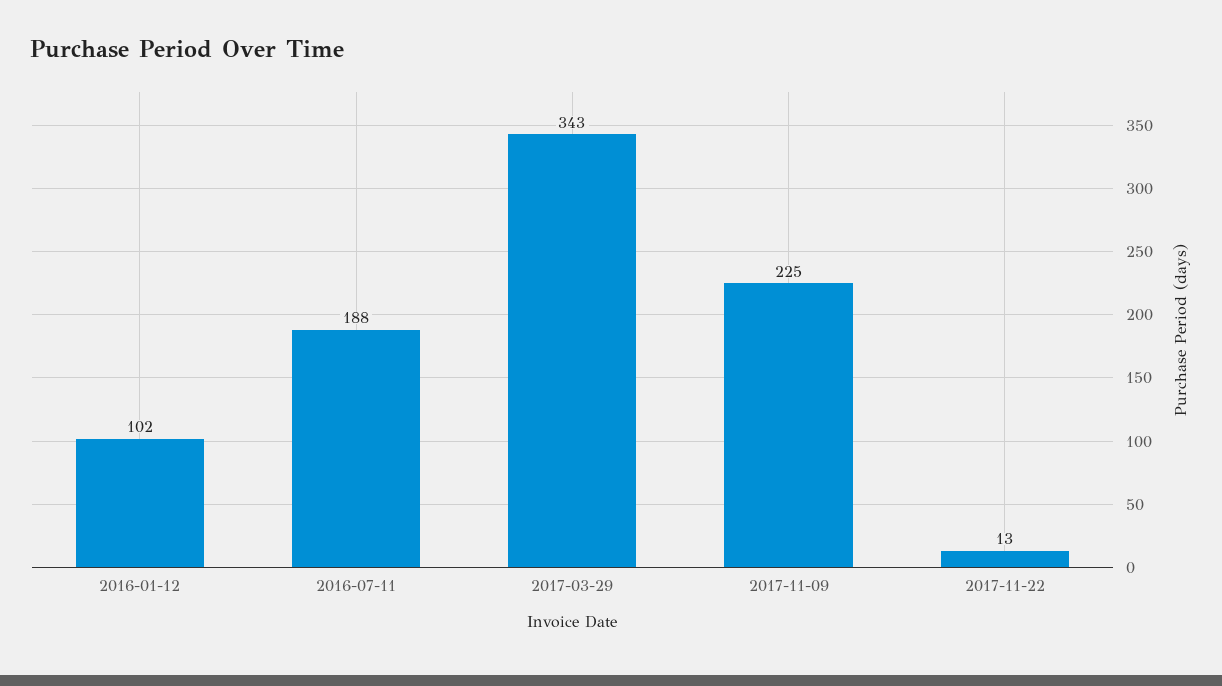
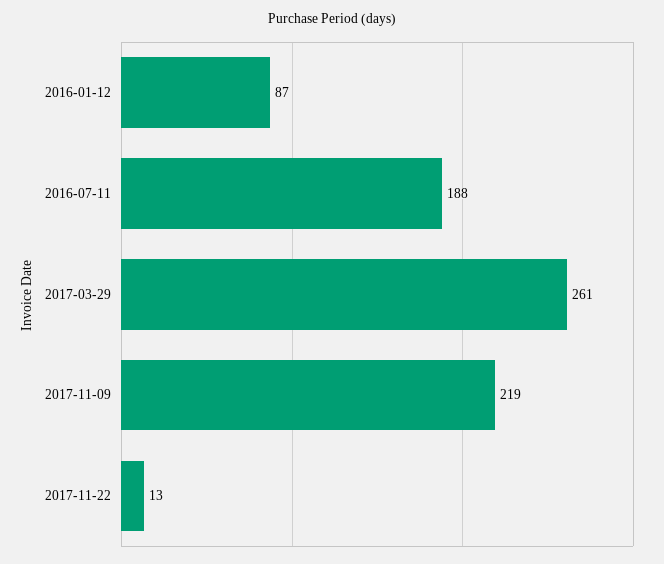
2016-01-12: 102 -> 87
2017-03-29: 343 -> 261
2017-11-09: 225 -> 219

